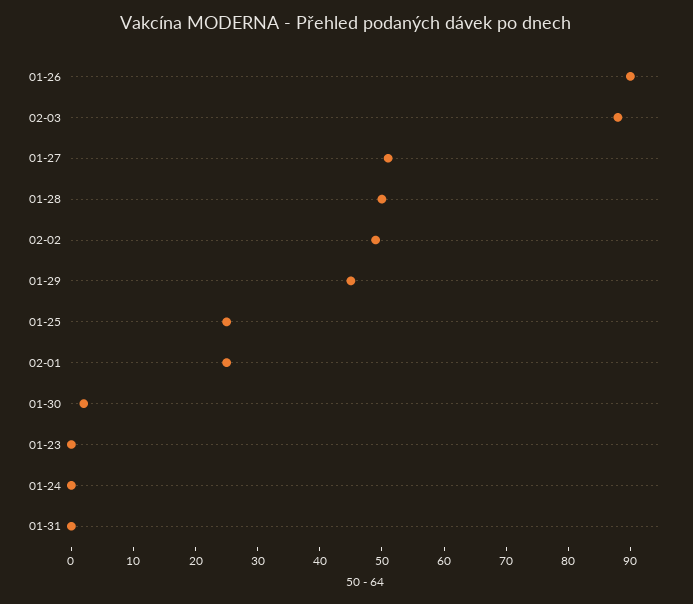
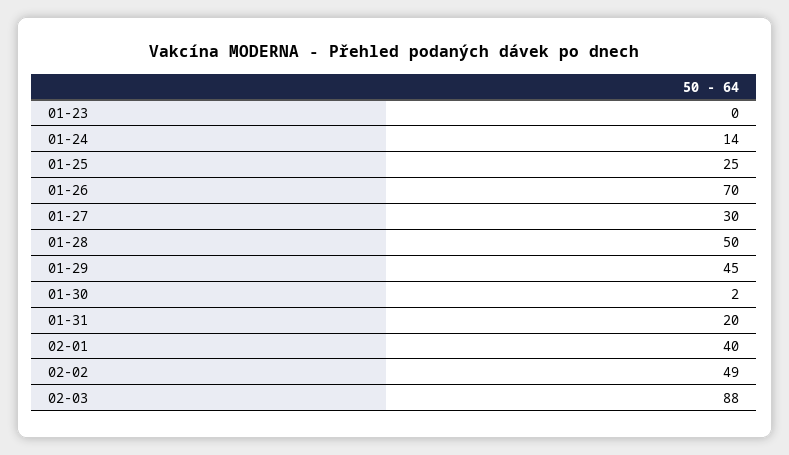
01-26: 90 -> 70
01-27: 50 -> 30
02-01: 25 -> 40
01-24: 0 -> 14
01-31: 0 -> 20

